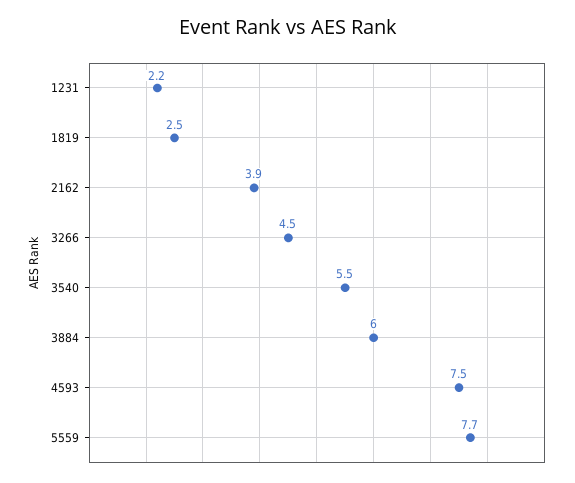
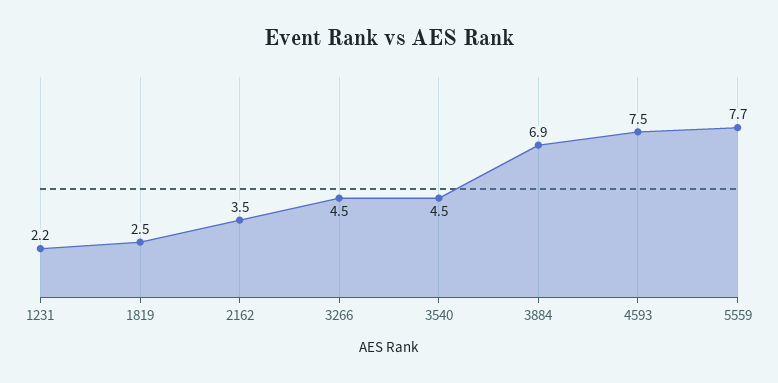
2162: 3.9 -> 3.5
3540: 5.5 -> 4.5
3884: 6 -> 6.9

